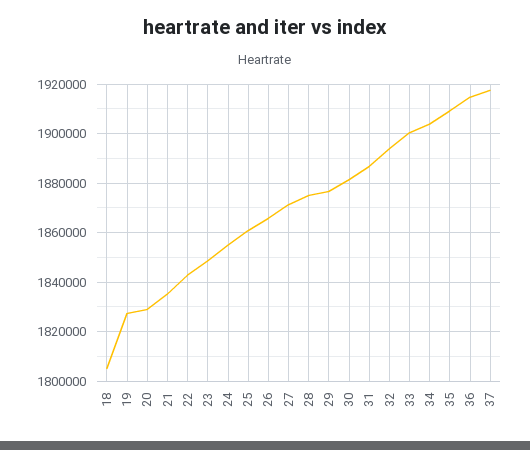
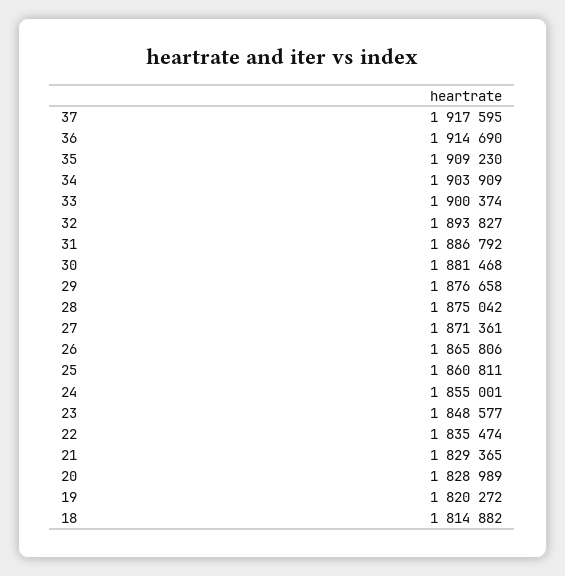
18: 1805000 -> 1814882
19: 1827500 -> 1820272
21: 1835000 -> 1829365
22: 1842500 -> 1835474

